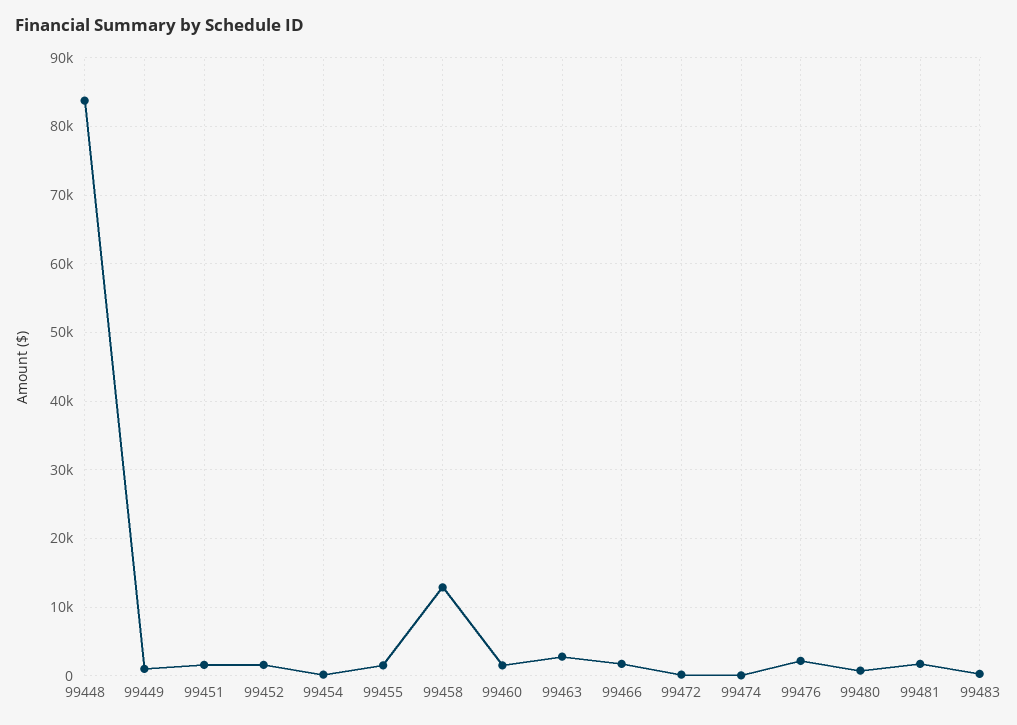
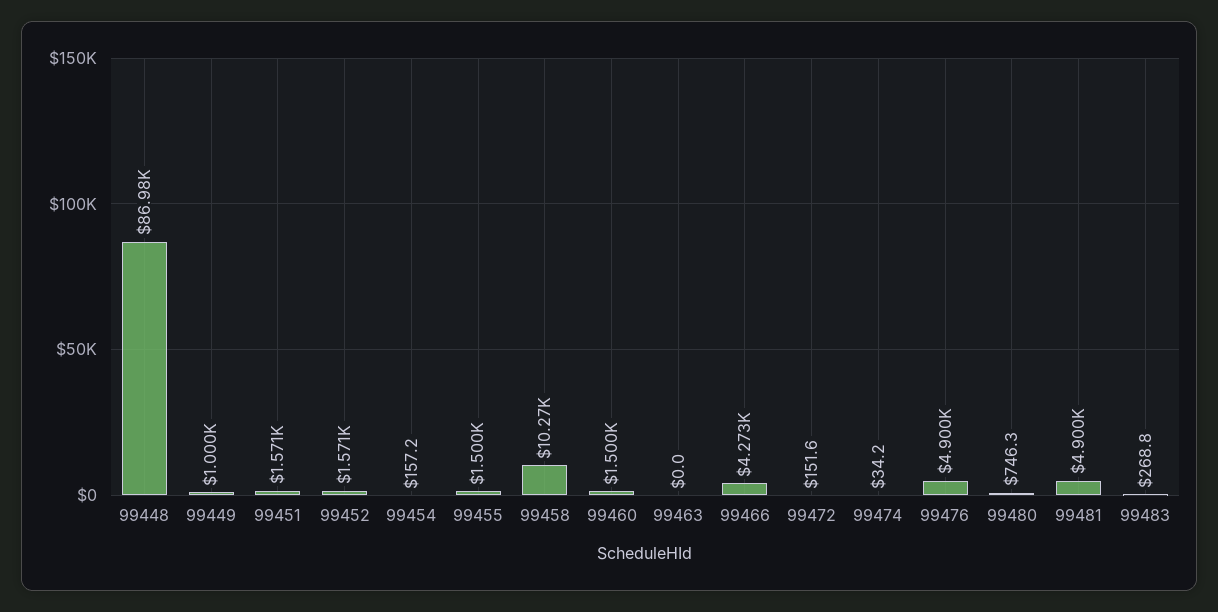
99448: 84000 -> 86980
99458: 13000 -> 10270
99463: 3000 -> 0
99466: 2000 -> 4273
99476: 2000 -> 4900
99481: 2000 -> 4900

